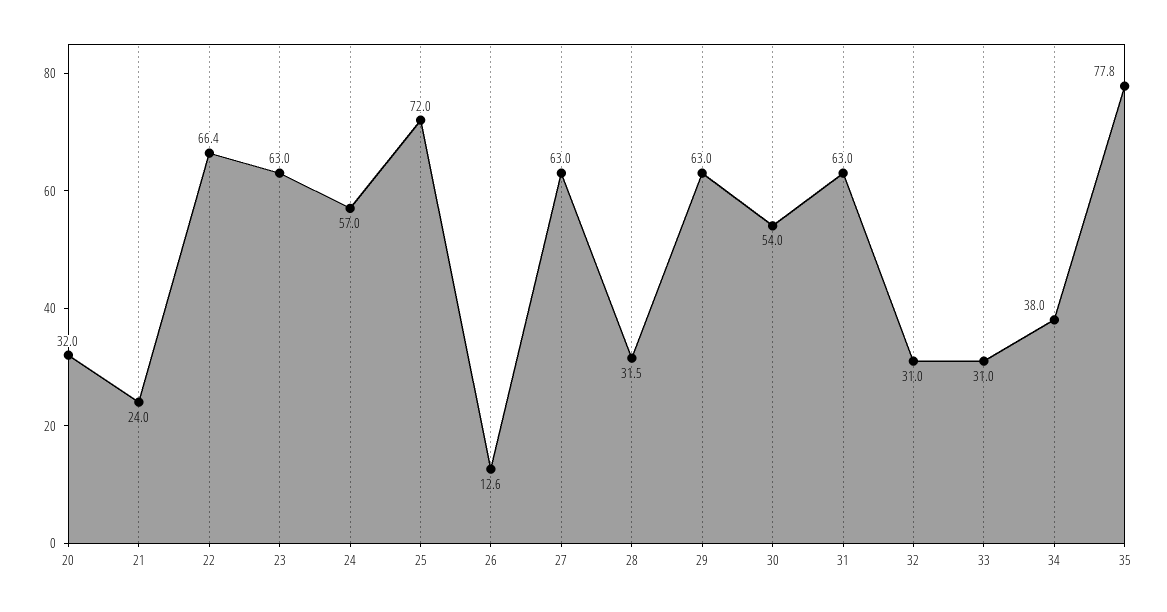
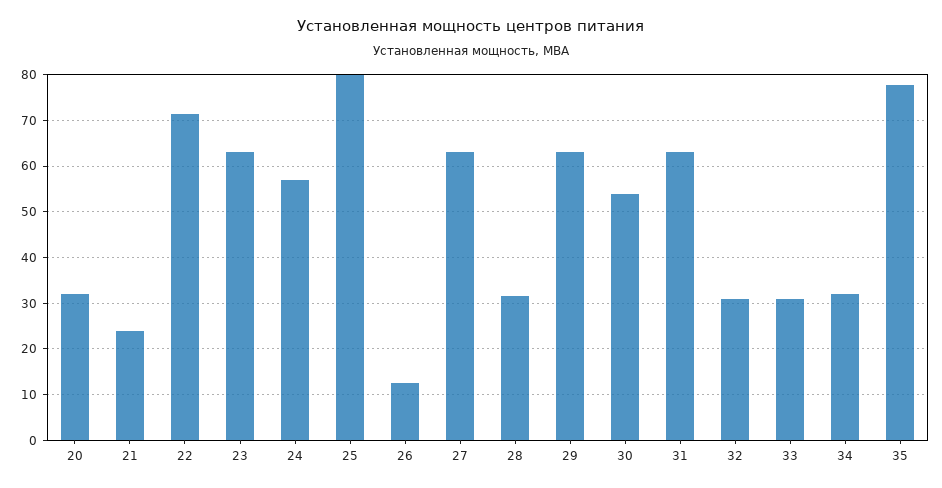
22: 66.4 -> 72
25: 72 -> 80
34: 38 -> 32

